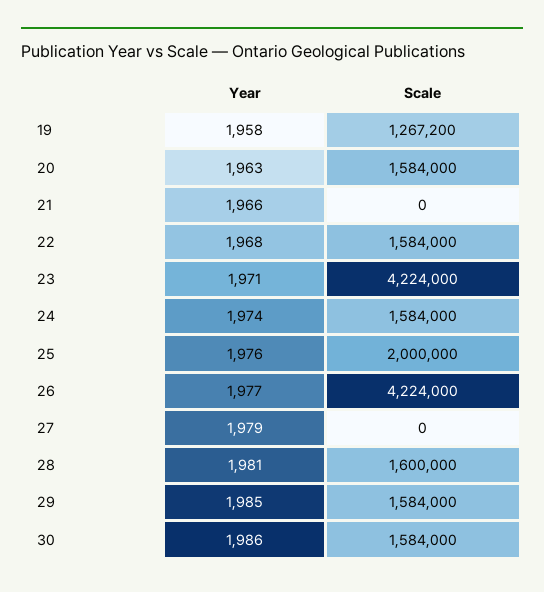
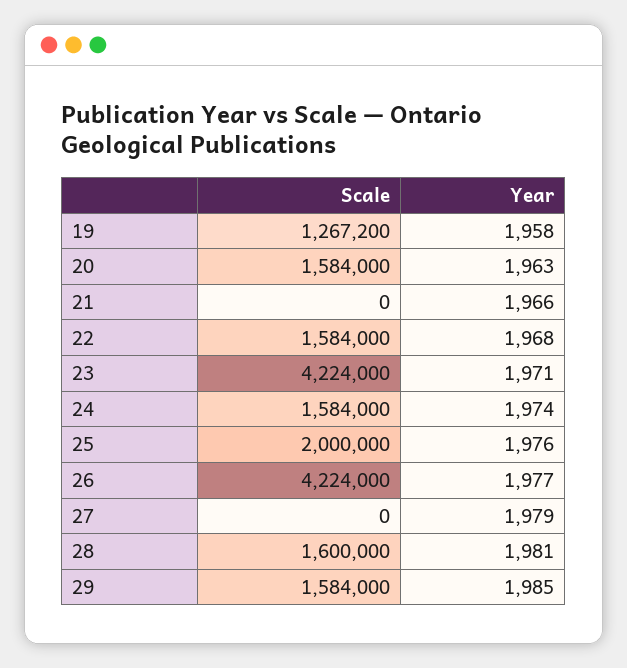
Year, 30: 1986 -> none
Scale, 30: 1584000 -> none

